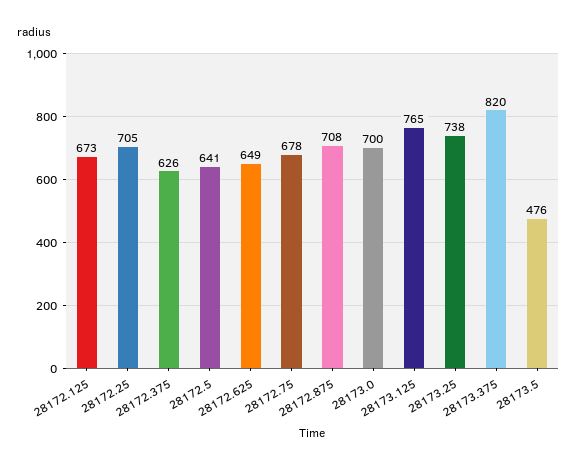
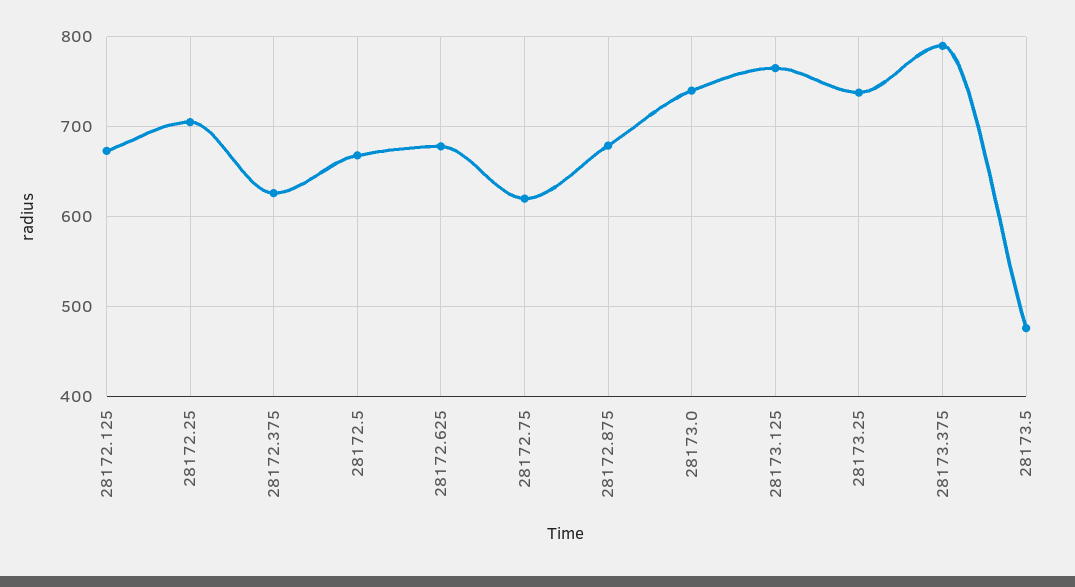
28172.5: 641 -> 670
28172.625: 649 -> 680
28172.75: 678 -> 620
28172.875: 708 -> 680
28173.0: 700 -> 740
28173.375: 820 -> 790

